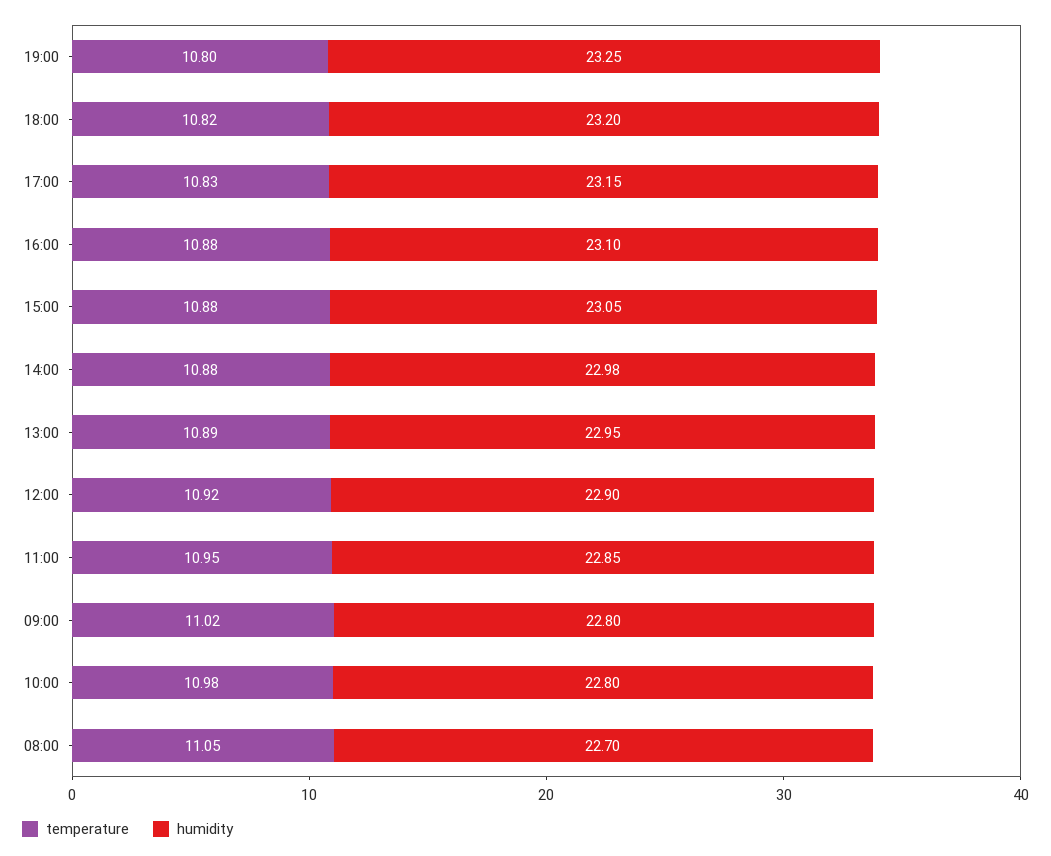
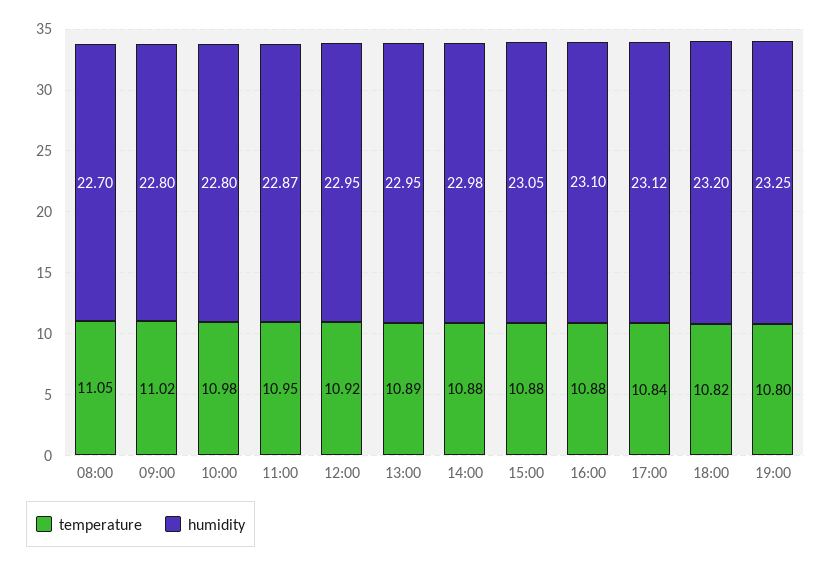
temperature, 17:00: 10.83 -> 10.84
humidity, 17:00: 23.15 -> 23.12
humidity, 12:00: 22.9 -> 22.95
humidity, 11:00: 22.85 -> 22.87

